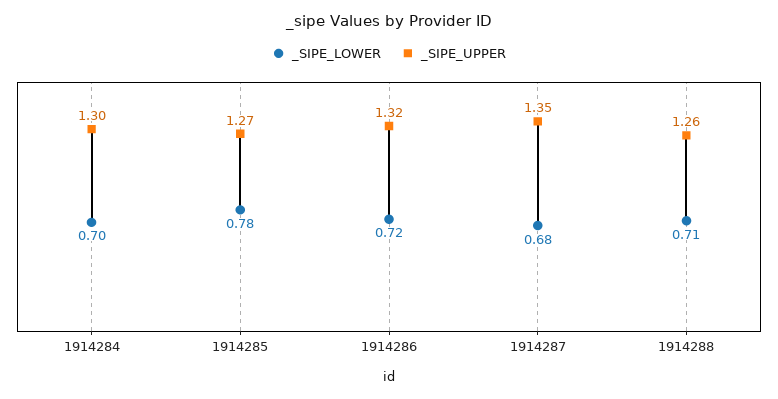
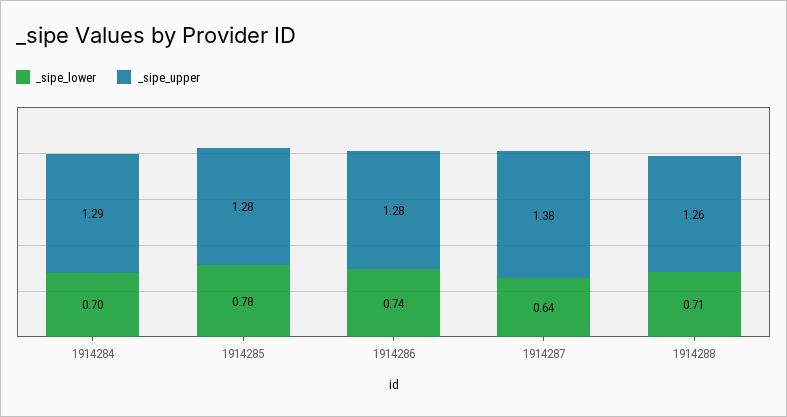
_SIPE_UPPER, 1914284: 1.3 -> 1.29
_SIPE_UPPER, 1914285: 1.27 -> 1.28
_SIPE_LOWER, 1914286: 0.72 -> 0.74
_SIPE_UPPER, 1914286: 1.32 -> 1.28
_SIPE_LOWER, 1914287: 0.68 -> 0.64
_SIPE_UPPER, 1914287: 1.35 -> 1.38

